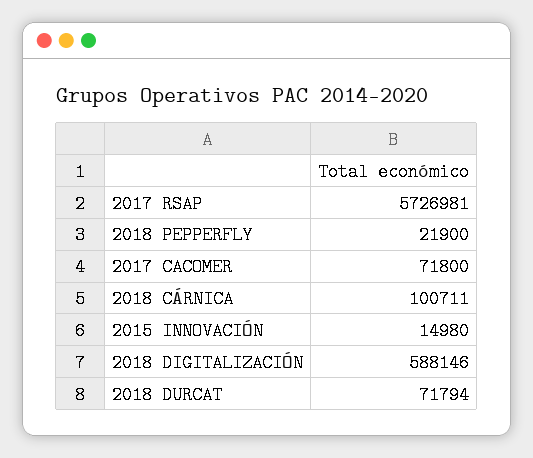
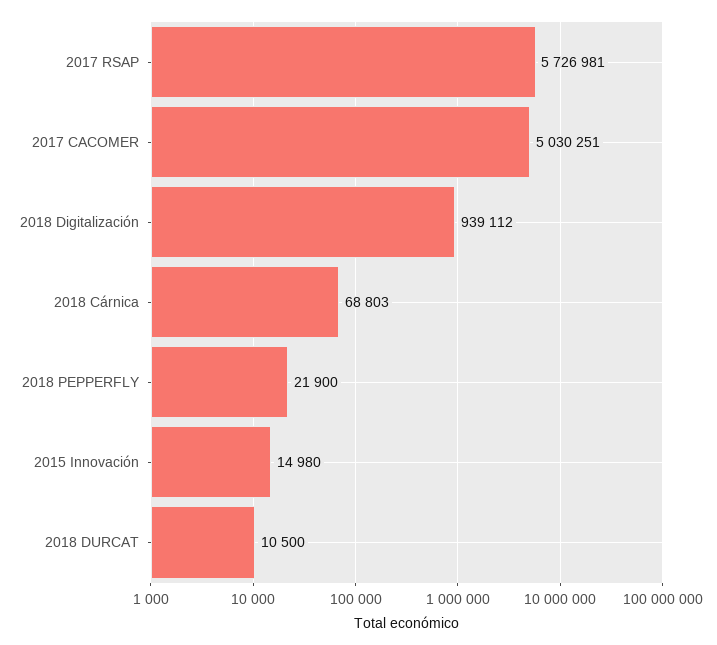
2017 CACOMER: 71800 -> 5030251
2018 CÁRNICA: 100711 -> 68803
2018 DIGITALIZACIÓN: 588146 -> 939112
2018 DURCAT: 71794 -> 10500

